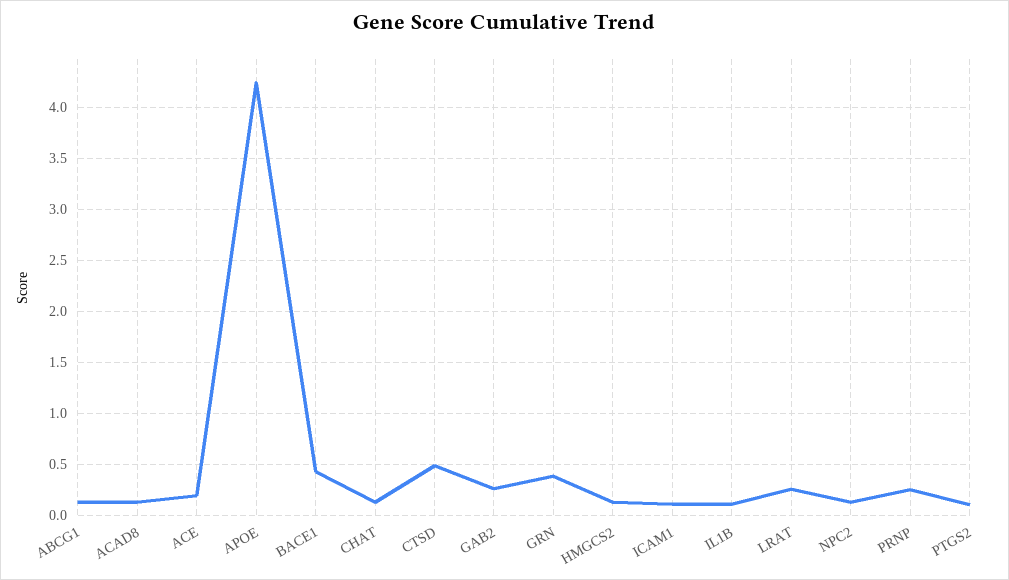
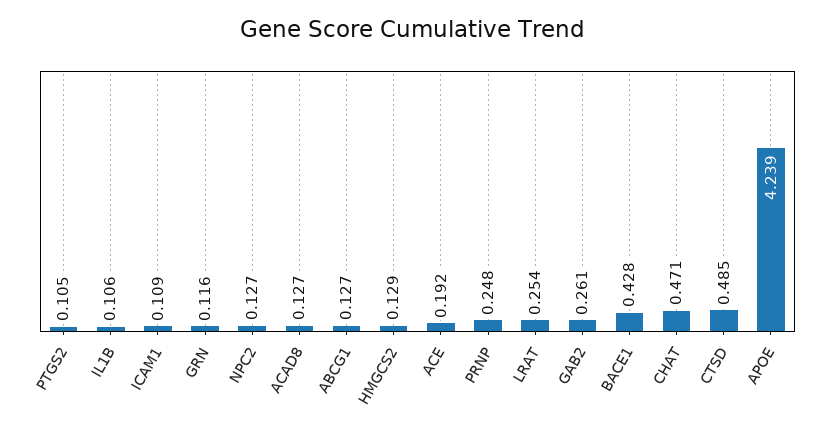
CHAT: 0.1 -> 0.471
GRN: 0.4 -> 0.116

